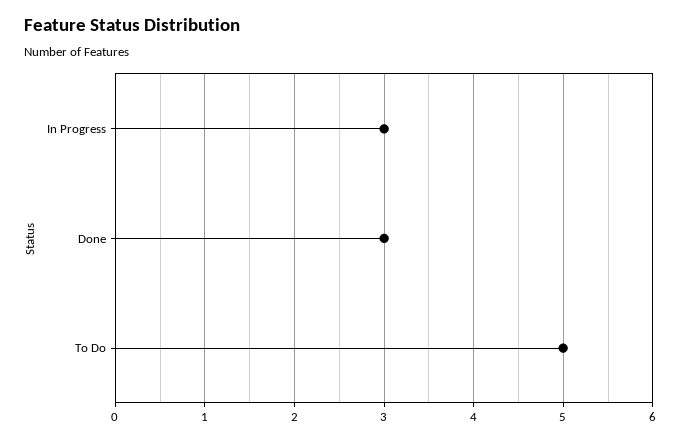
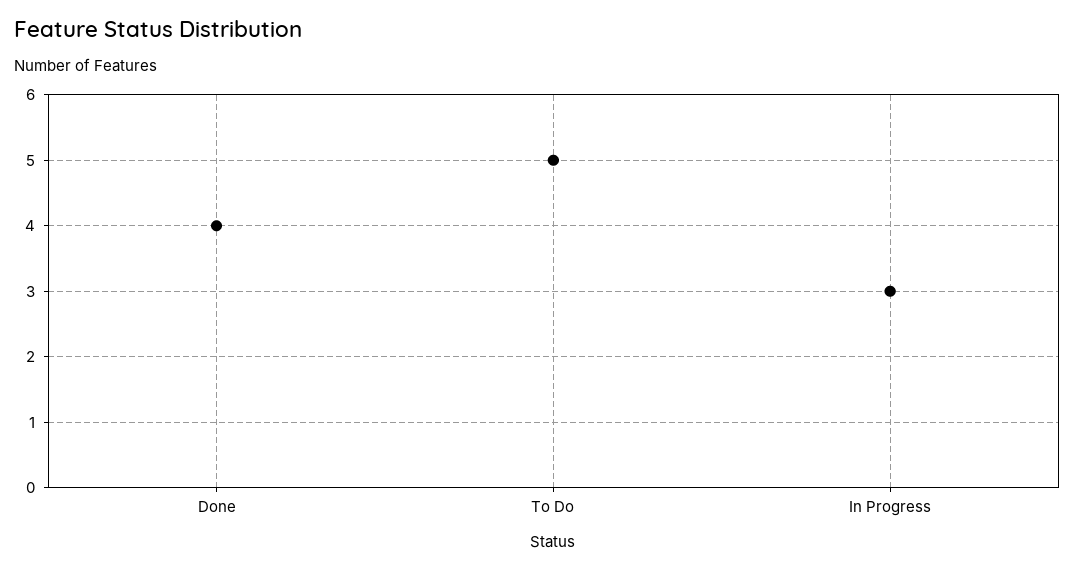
Done: 3 -> 4

